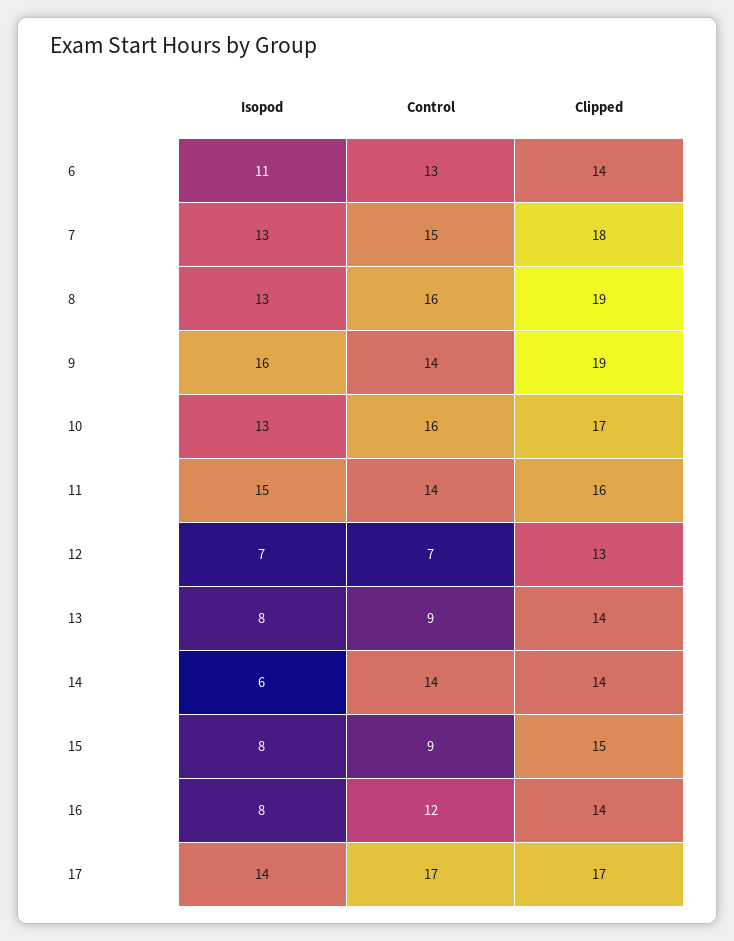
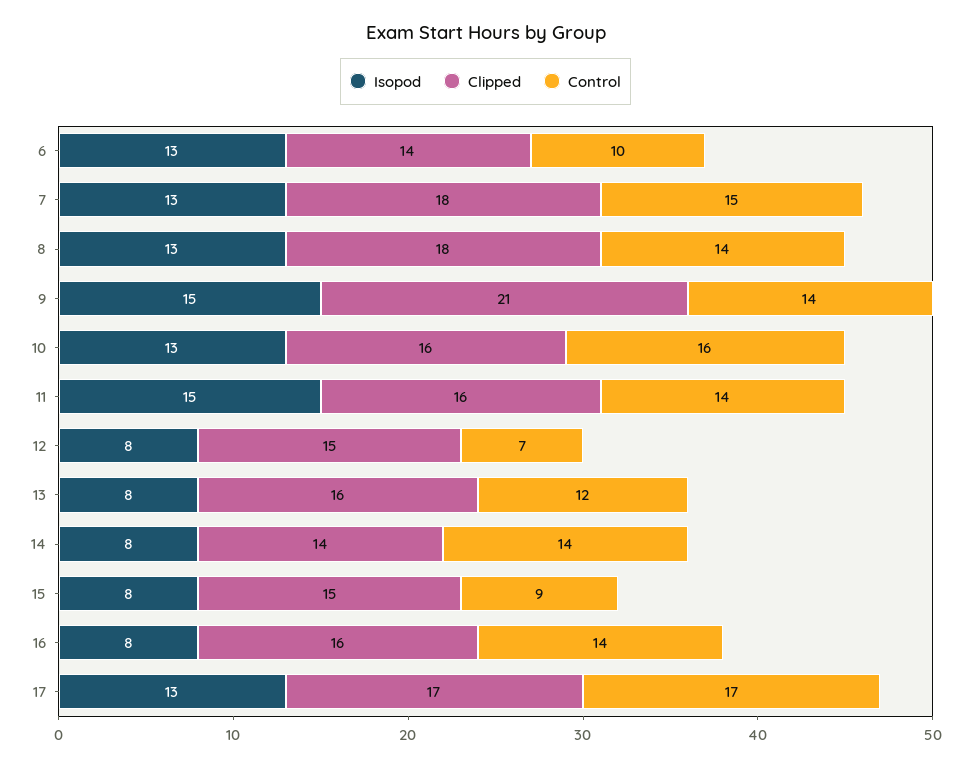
Isopod, 6: 11 -> 13
Control, 6: 13 -> 10
Control, 8: 16 -> 14
Clipped, 8: 19 -> 18
Isopod, 9: 16 -> 15
Clipped, 9: 19 -> 21
Clipped, 10: 17 -> 16
Isopod, 12: 7 -> 8
Clipped, 12: 13 -> 15
Control, 13: 9 -> 12
Clipped, 13: 14 -> 16
Isopod, 14: 6 -> 8
Control, 16: 12 -> 14
Clipped, 16: 14 -> 16
Isopod, 17: 14 -> 13

